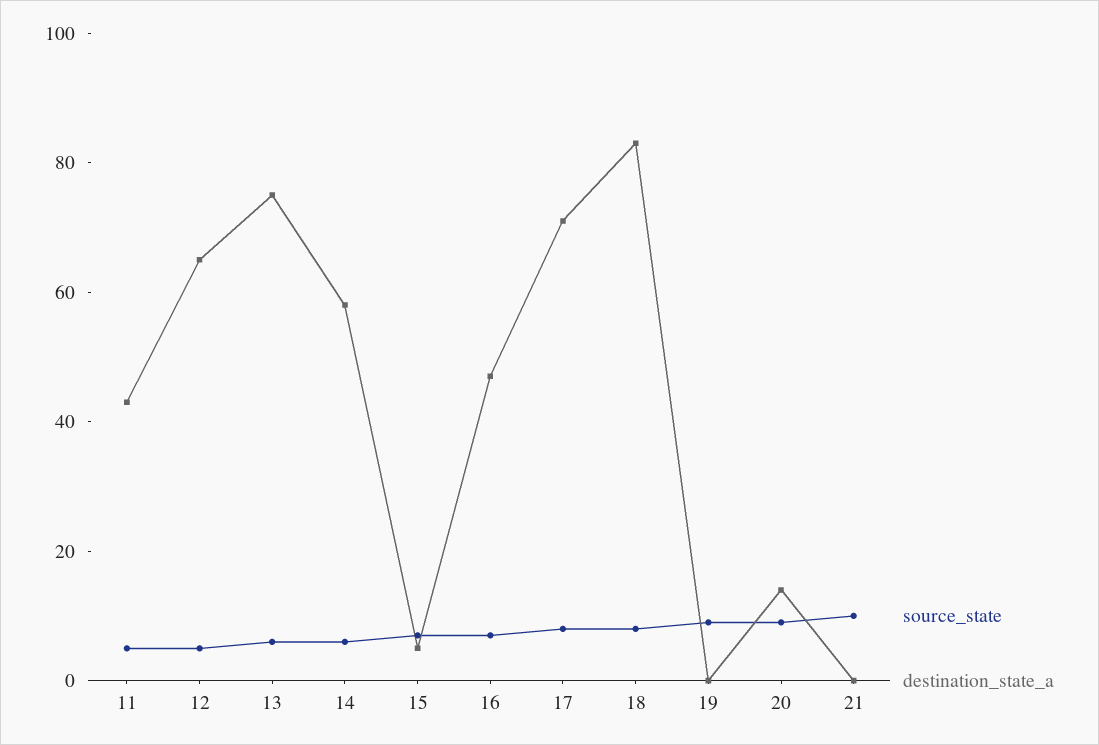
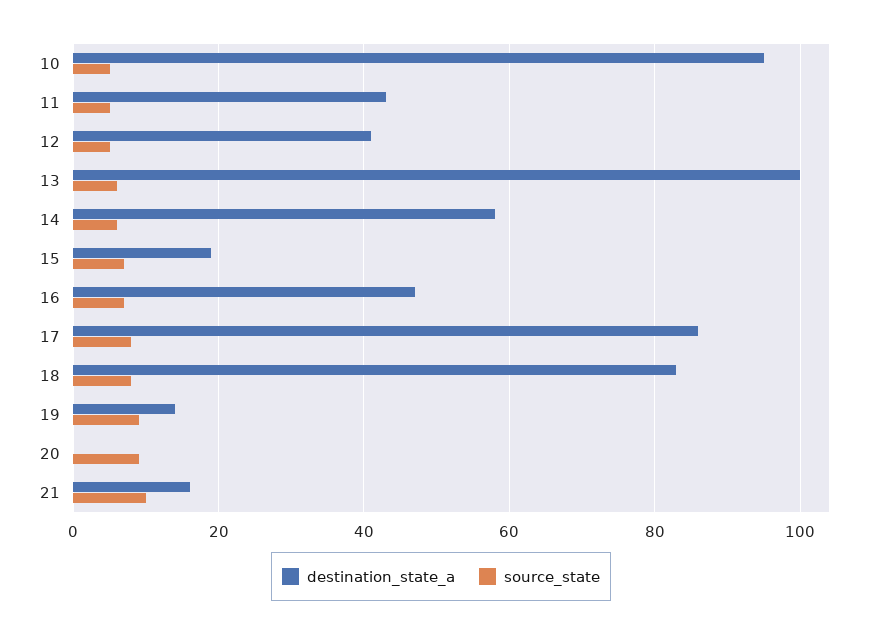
destination_state_a, 12: 65 -> 40
destination_state_a, 13: 75 -> 100
destination_state_a, 15: 5 -> 20
destination_state_a, 17: 70 -> 85
destination_state_a, 19: 0 -> 15
destination_state_a, 20: 15 -> 0
destination_state_a, 21: 0 -> 15
destination_state_a, 10: none -> 95
source_state, 10: none -> 5

